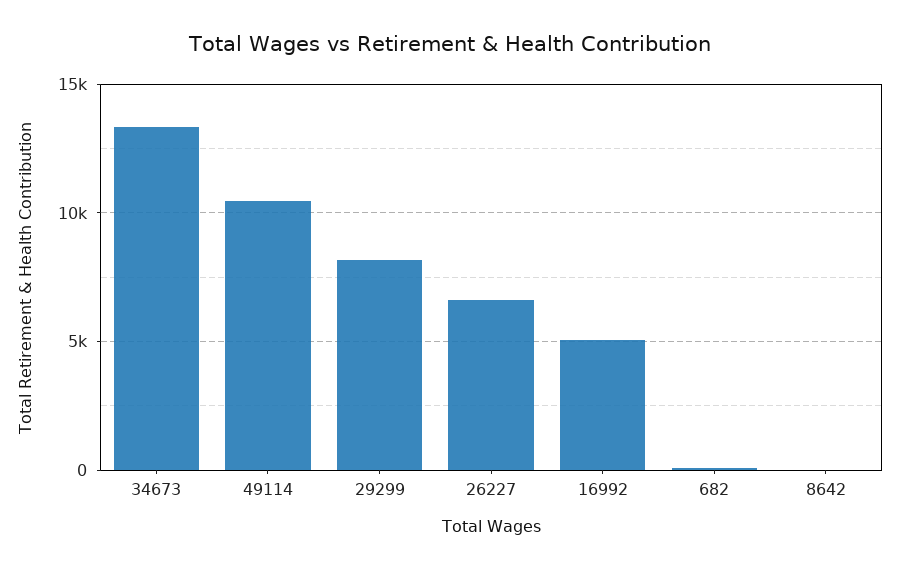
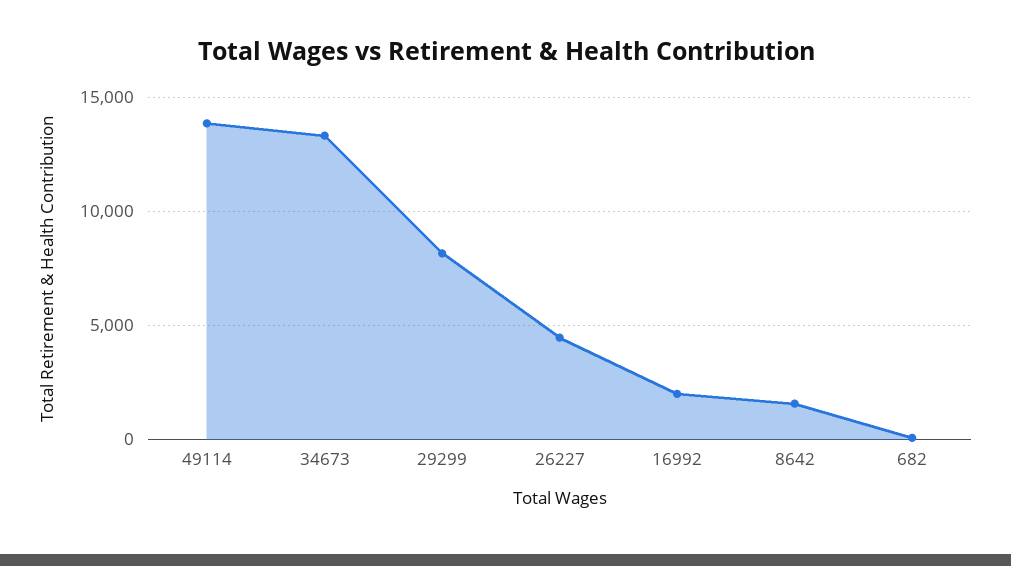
49114: 10500 -> 14000
26227: 6500 -> 4500
16992: 5000 -> 2000
8642: 0 -> 1500

